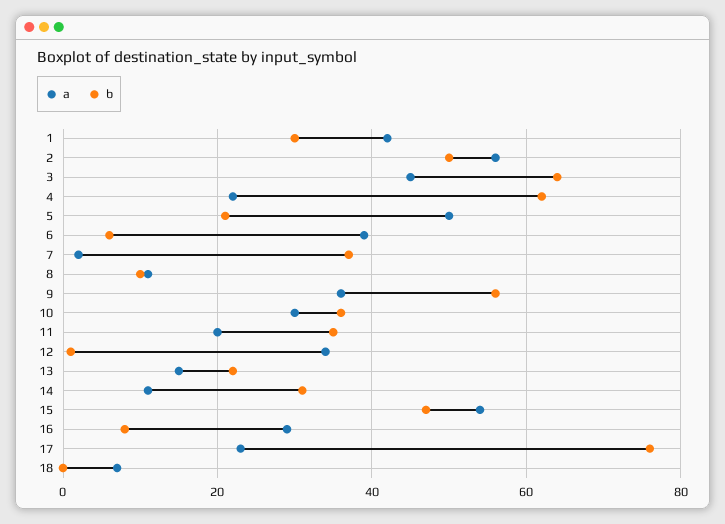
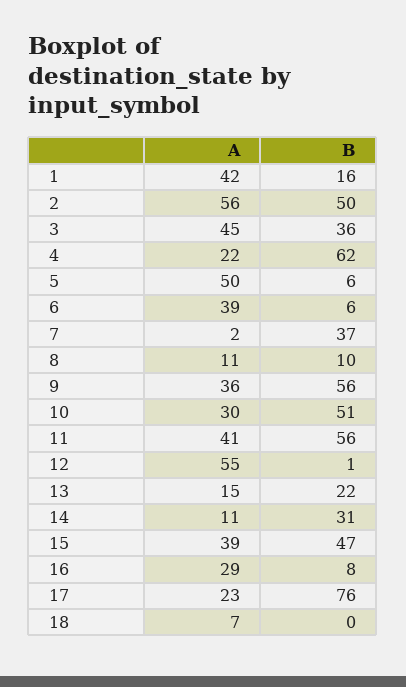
b, 1: 30 -> 16
b, 3: 65 -> 36
b, 5: 20 -> 6
b, 10: 35 -> 51
a, 11: 20 -> 41
b, 11: 35 -> 56
a, 12: 35 -> 55
a, 15: 55 -> 39

